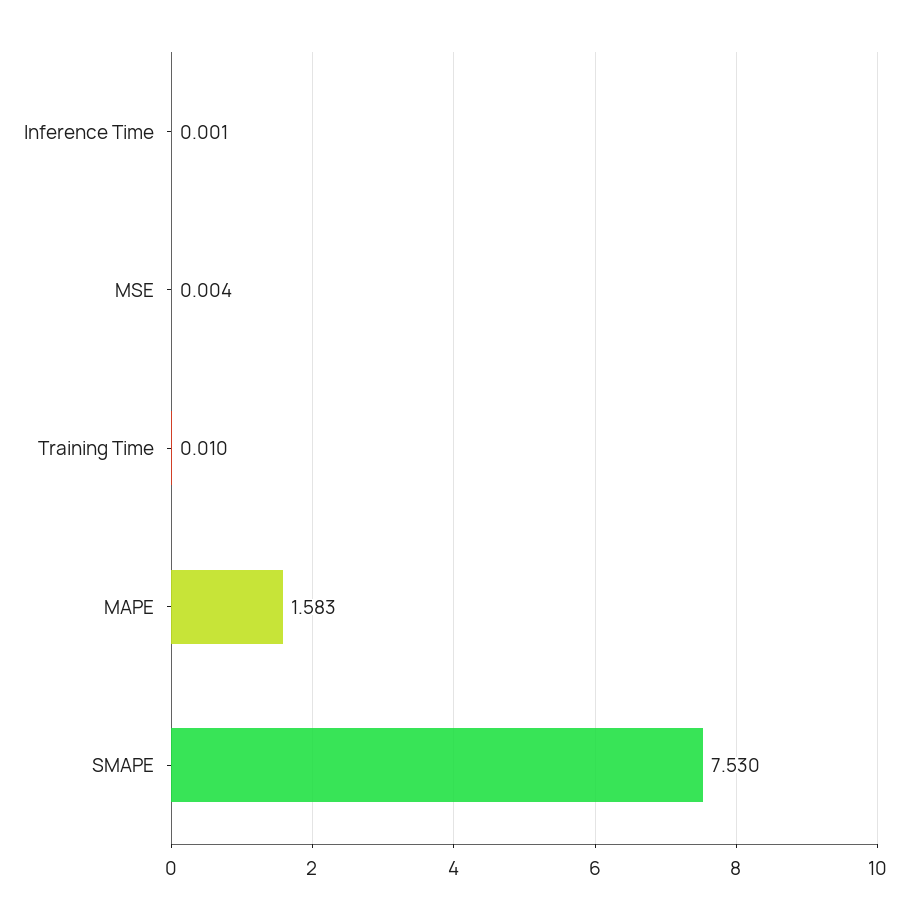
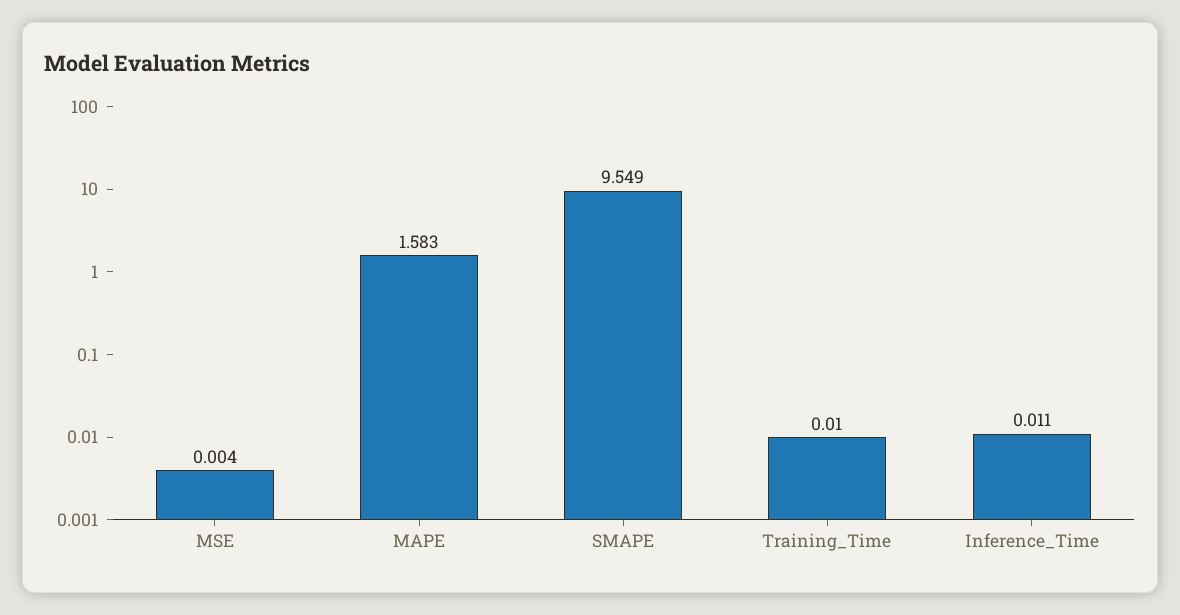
Inference Time: 0.001 -> 0.011
SMAPE: 7.53 -> 9.549

